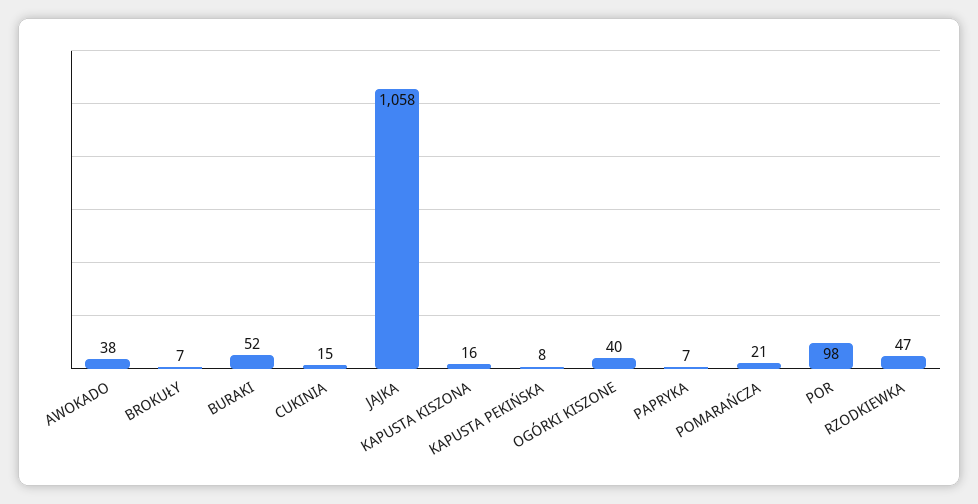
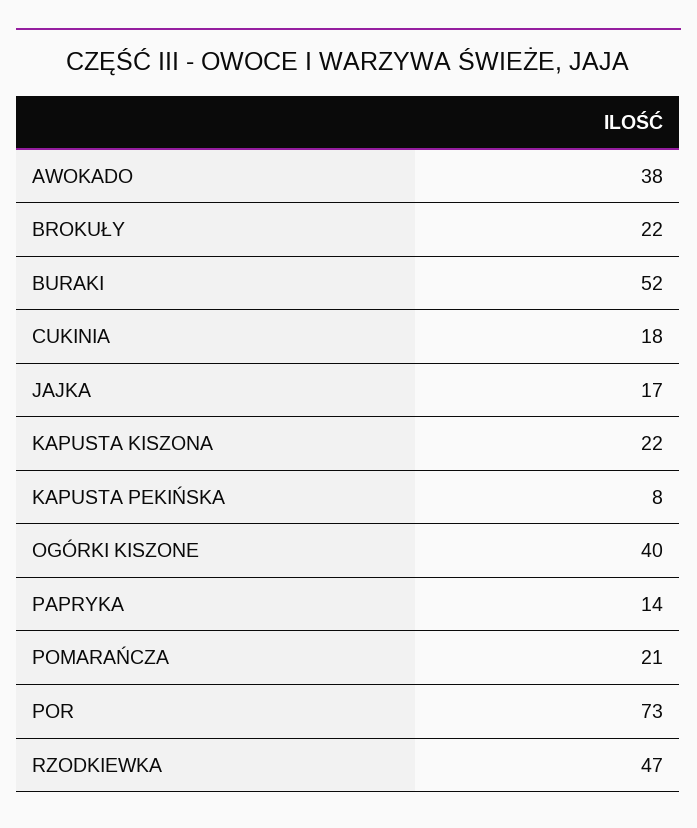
BROKUŁY: 7 -> 22
CUKINIA: 15 -> 18
JAJKA: 1058 -> 17
KAPUSTA KISZONA: 16 -> 22
PAPRYKA: 7 -> 14
POR: 98 -> 73

